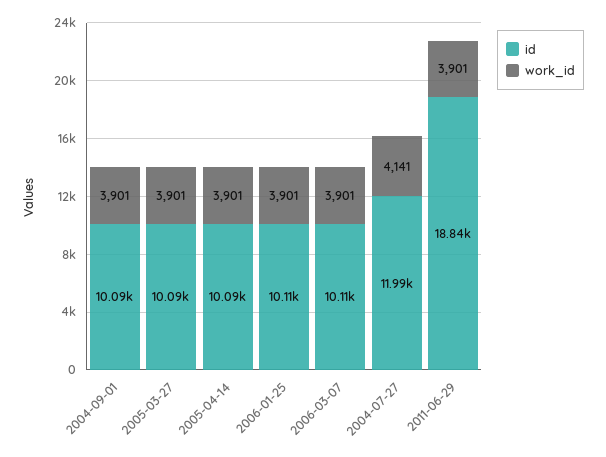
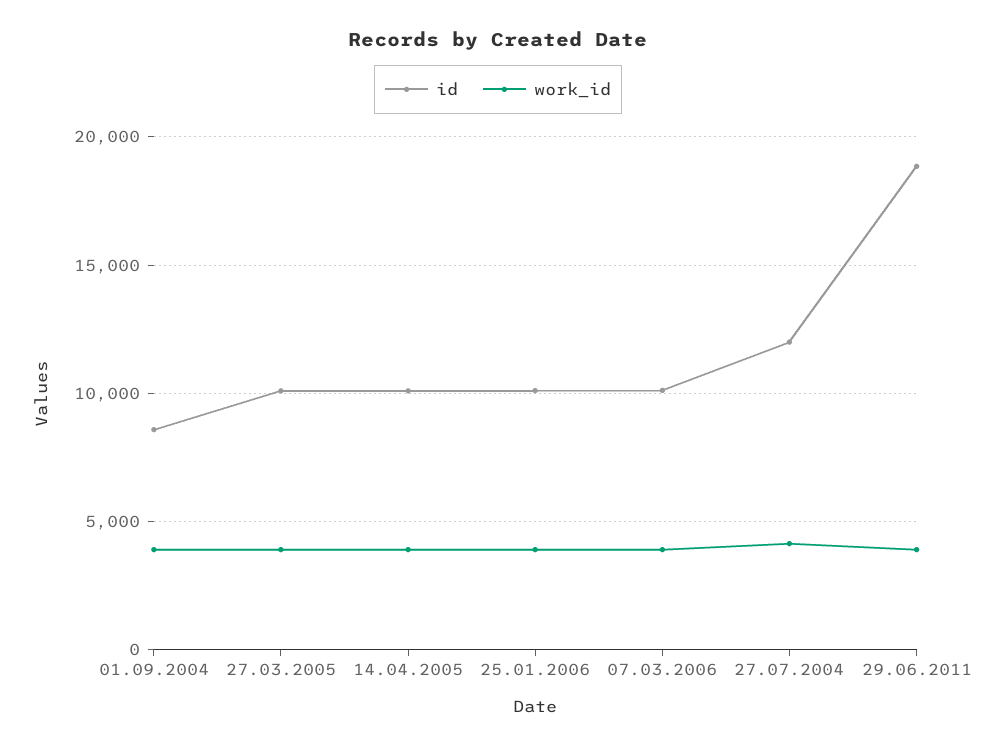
id, 2004-09-01: 10090 -> 8500

